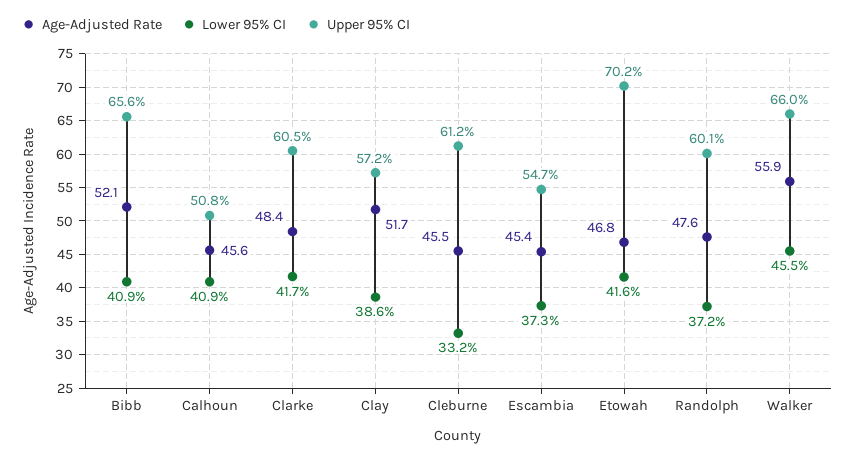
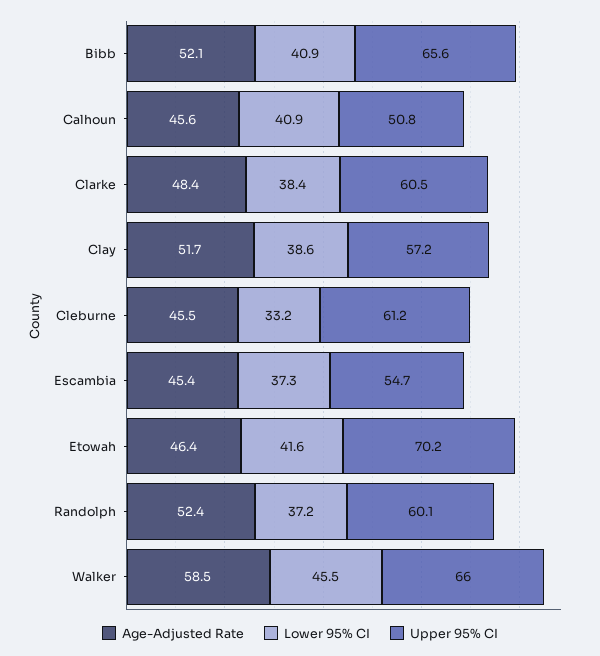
Lower 95% CI, Clarke: 41.7 -> 38.4
Age-Adjusted Rate, Etowah: 46.8 -> 46.4
Age-Adjusted Rate, Randolph: 47.6 -> 52.4
Age-Adjusted Rate, Walker: 55.9 -> 58.5

